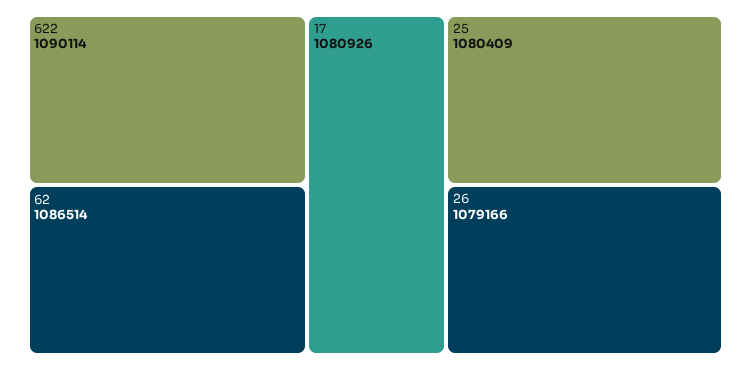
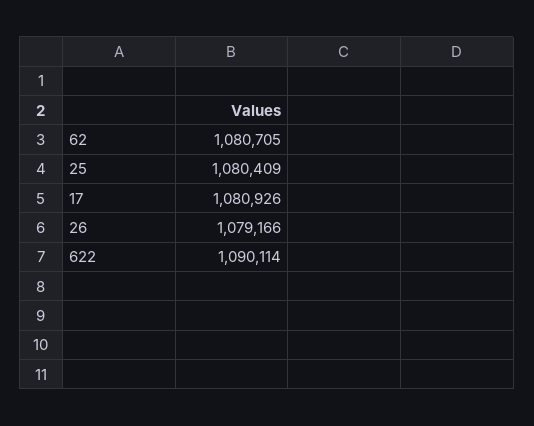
62: 1086514 -> 1080705

